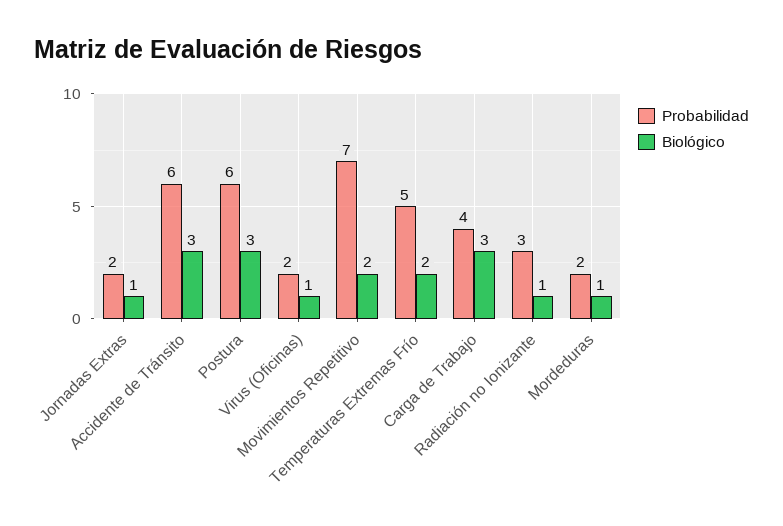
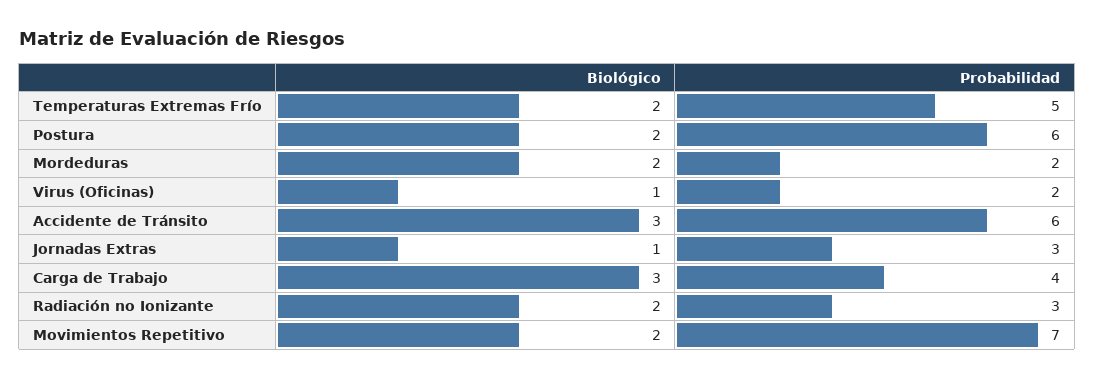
Probabilidad, Jornadas Extras: 2 -> 3
Biológico, Postura: 3 -> 2
Biológico, Radiación no Ionizante: 1 -> 2
Biológico, Mordeduras: 1 -> 2

